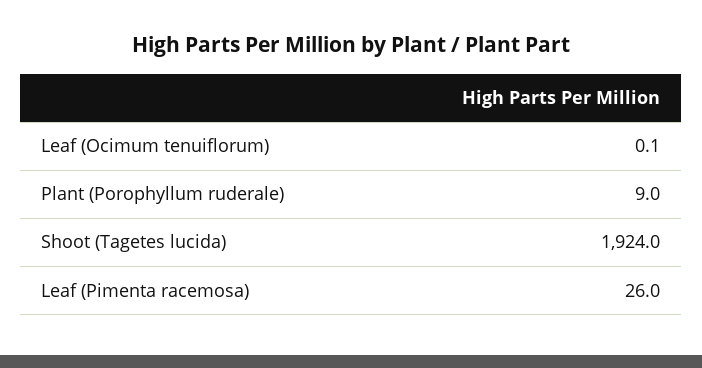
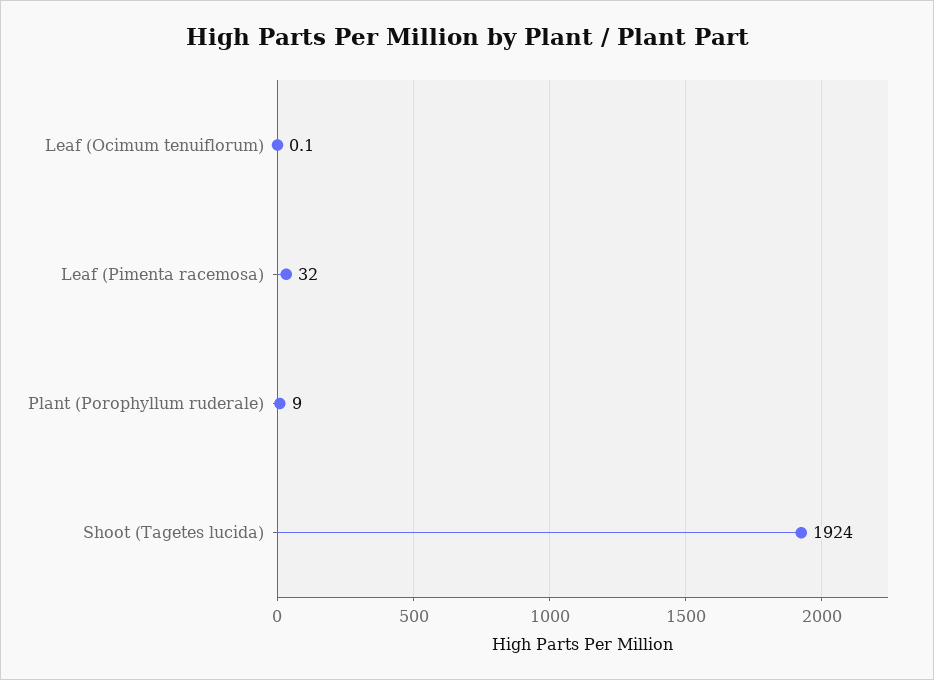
Leaf (Pimenta racemosa): 26 -> 32

